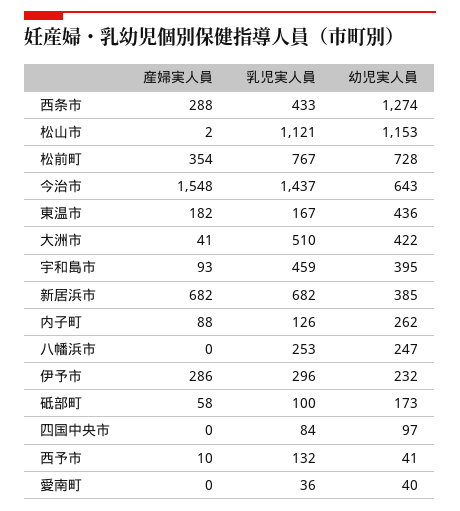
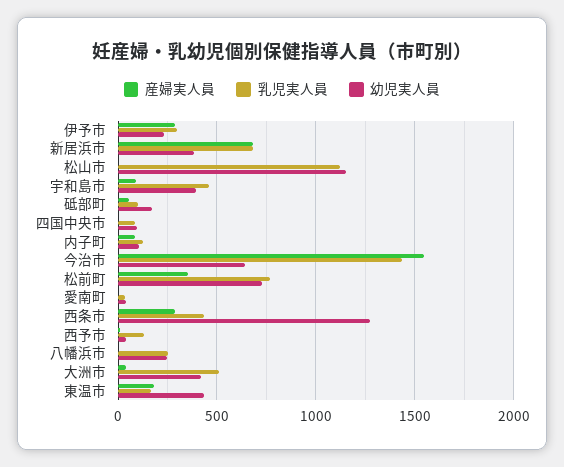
幼児実人員, 内子町: 262 -> 100

